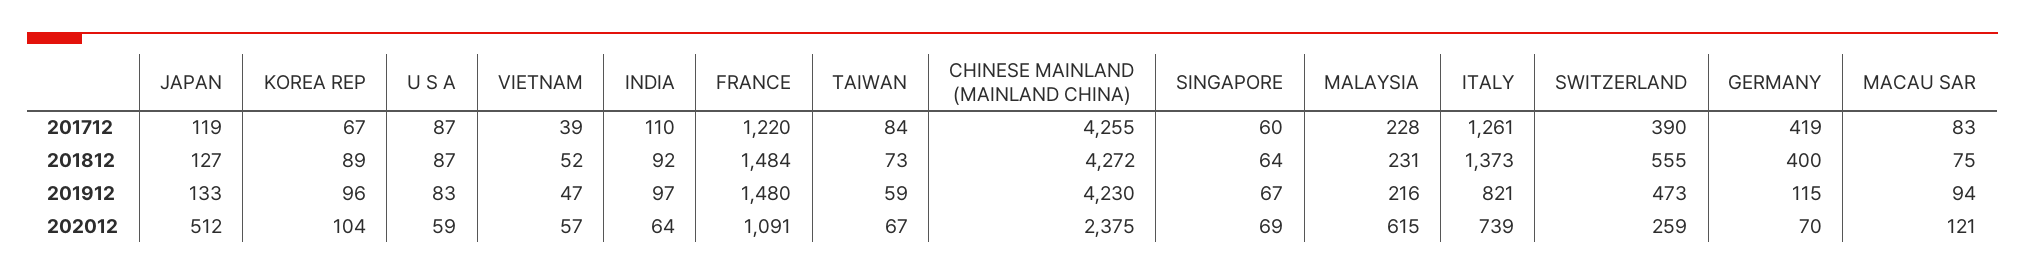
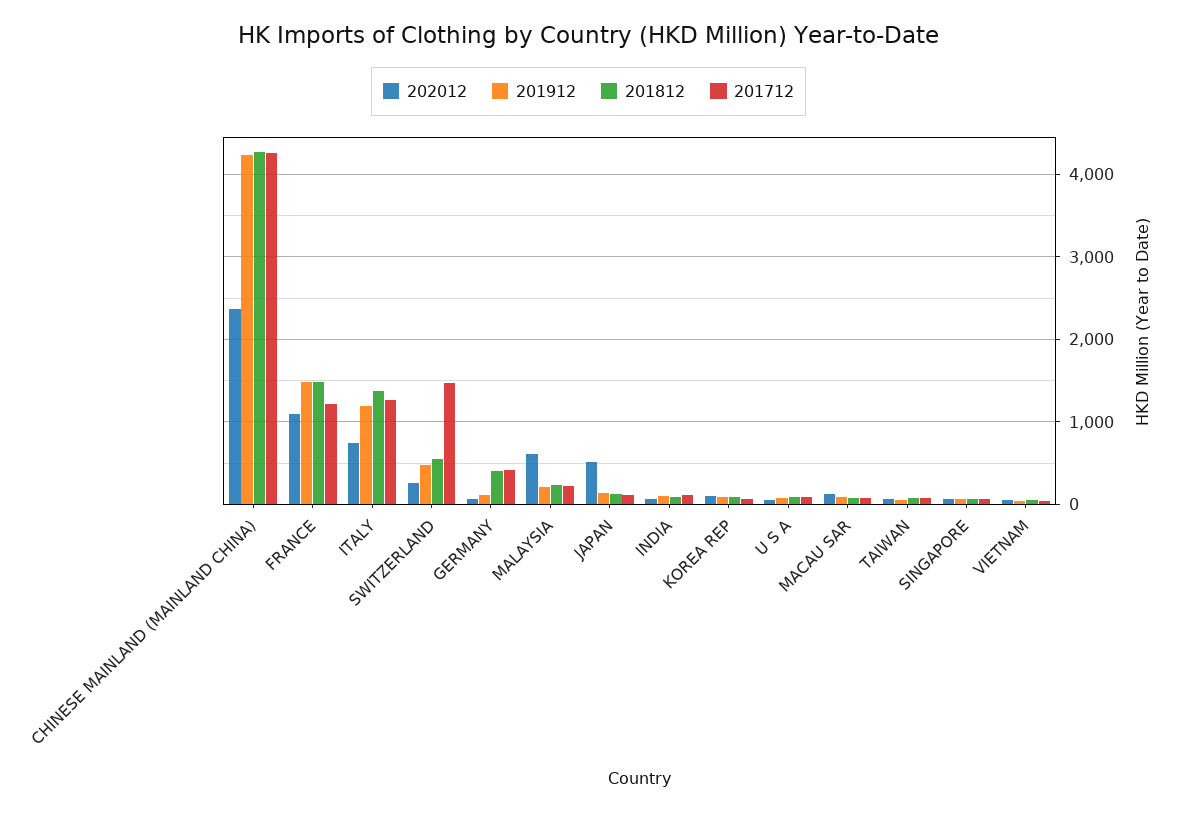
201712, SWITZERLAND: 390 -> 1500
201912, ITALY: 821 -> 1200

